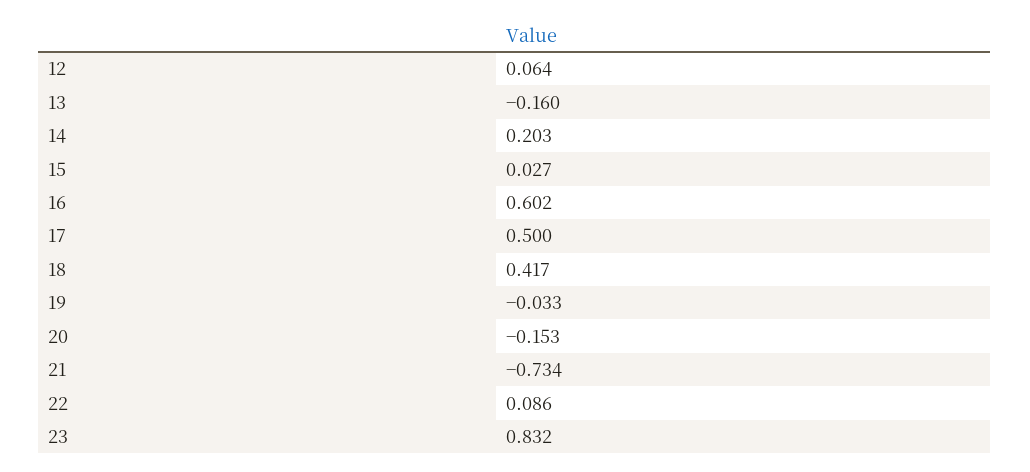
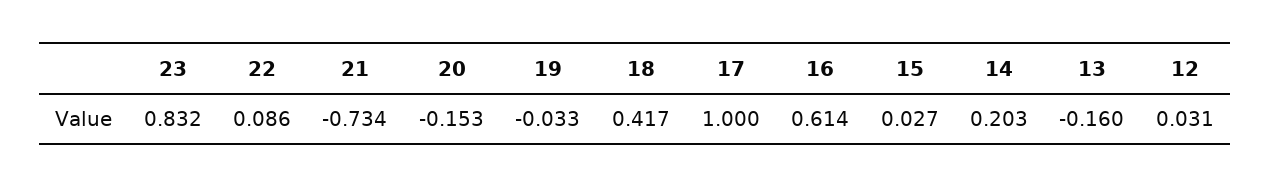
12: 0.064 -> 0.031
16: 0.602 -> 0.614
17: 0.5 -> 1

